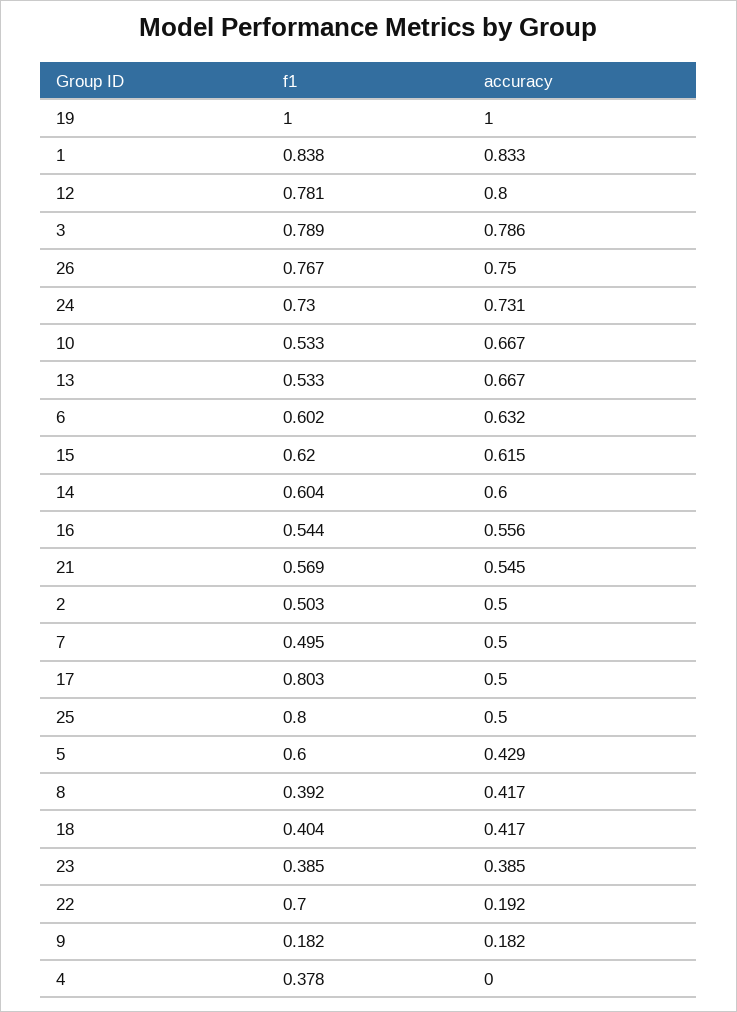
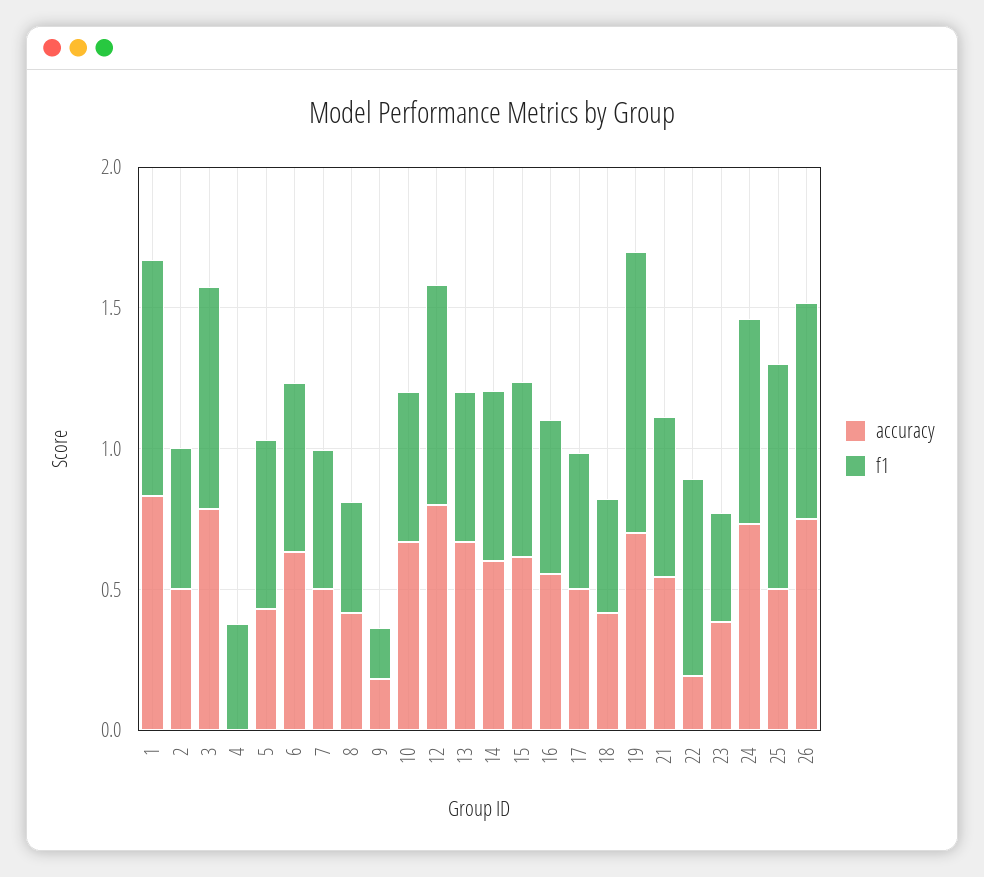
accuracy, 19: 1 -> 0.7
f1, 17: 0.803 -> 0.5

